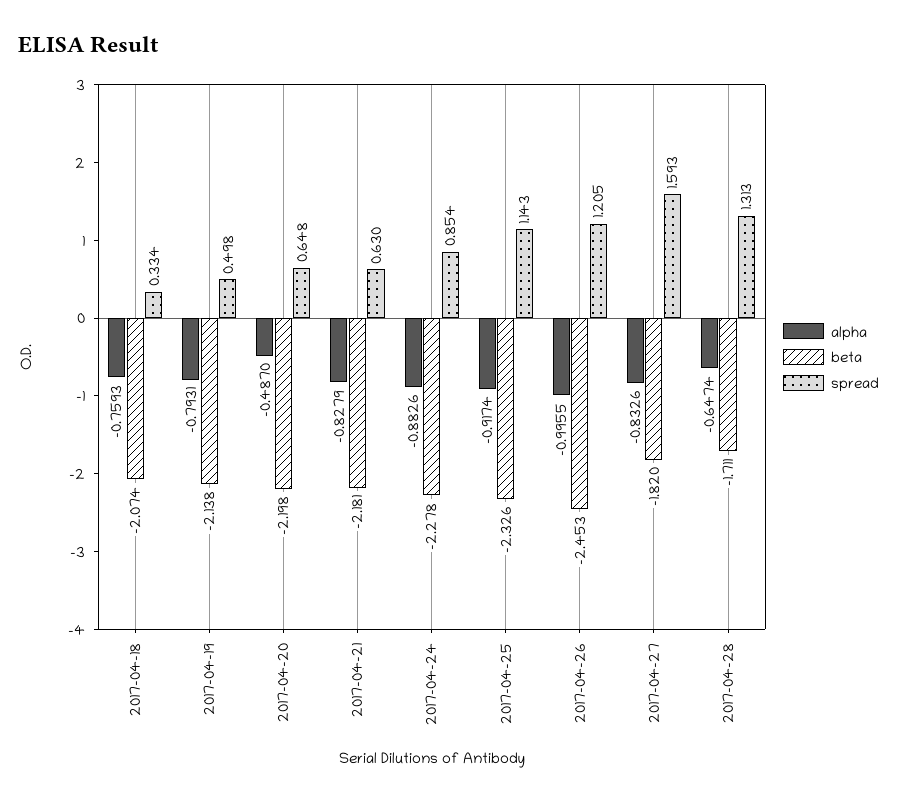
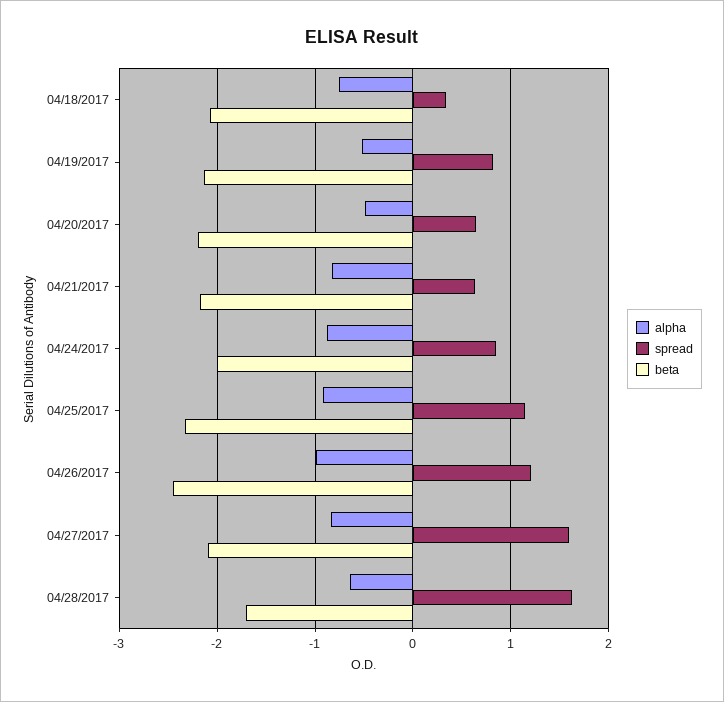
alpha, 2017-04-19: -0.7931 -> -0.5
spread, 2017-04-19: 0.498 -> 0.8
beta, 2017-04-24: -2.278 -> -2
beta, 2017-04-27: -1.82 -> -2.1
spread, 2017-04-28: 1.313 -> 1.6

